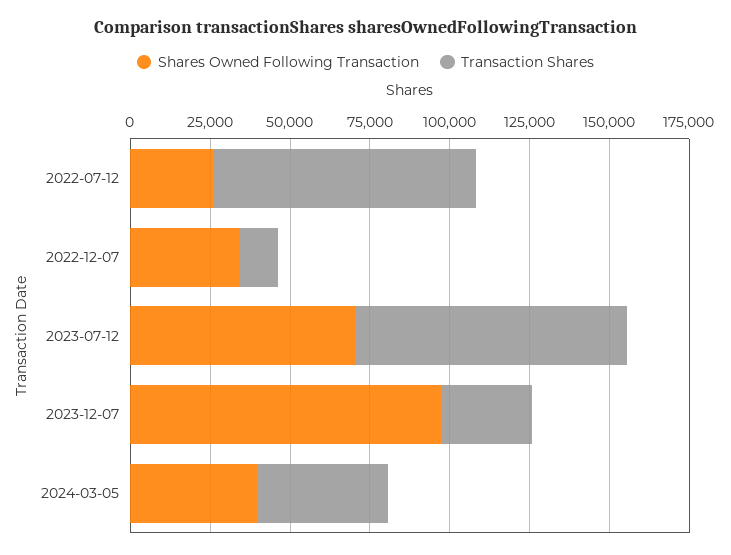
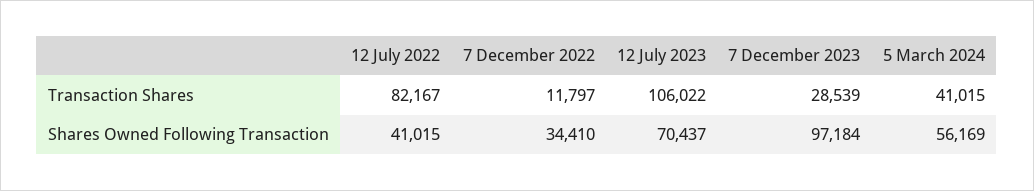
Shares Owned Following Transaction, 2022-07-12: 25000 -> 41015
Transaction Shares, 2023-07-12: 85000 -> 106022
Shares Owned Following Transaction, 2024-03-05: 40000 -> 56169

